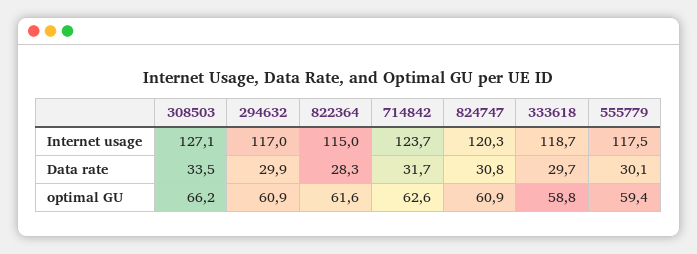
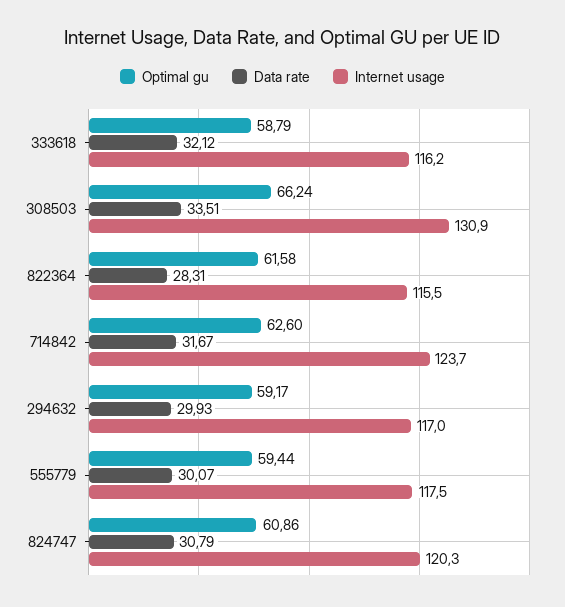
Internet usage, 308503: 127.1 -> 130.9
Internet usage, 822364: 115 -> 115.5
Internet usage, 333618: 118.7 -> 116.2
Data rate, 333618: 29.7 -> 32.12
optimal GU, 294632: 60.9 -> 59.17

